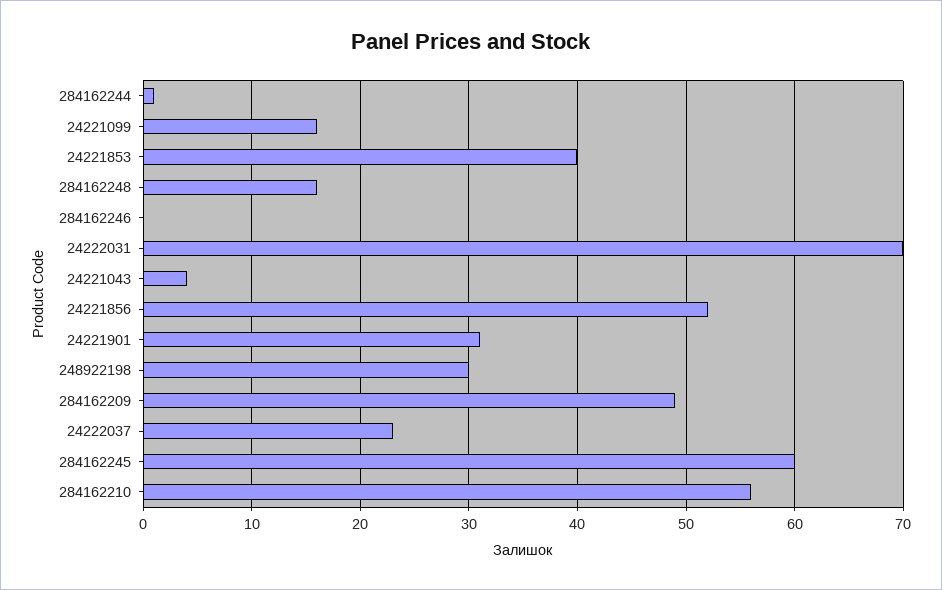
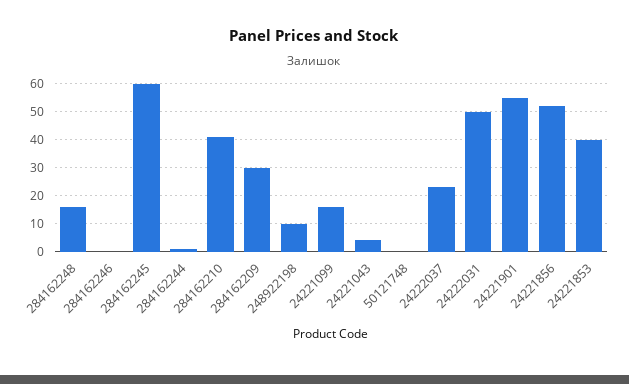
24222031: 70 -> 50
24221901: 31 -> 55
248922198: 30 -> 10
284162209: 49 -> 30
284162210: 56 -> 40
50121748: none -> 0

